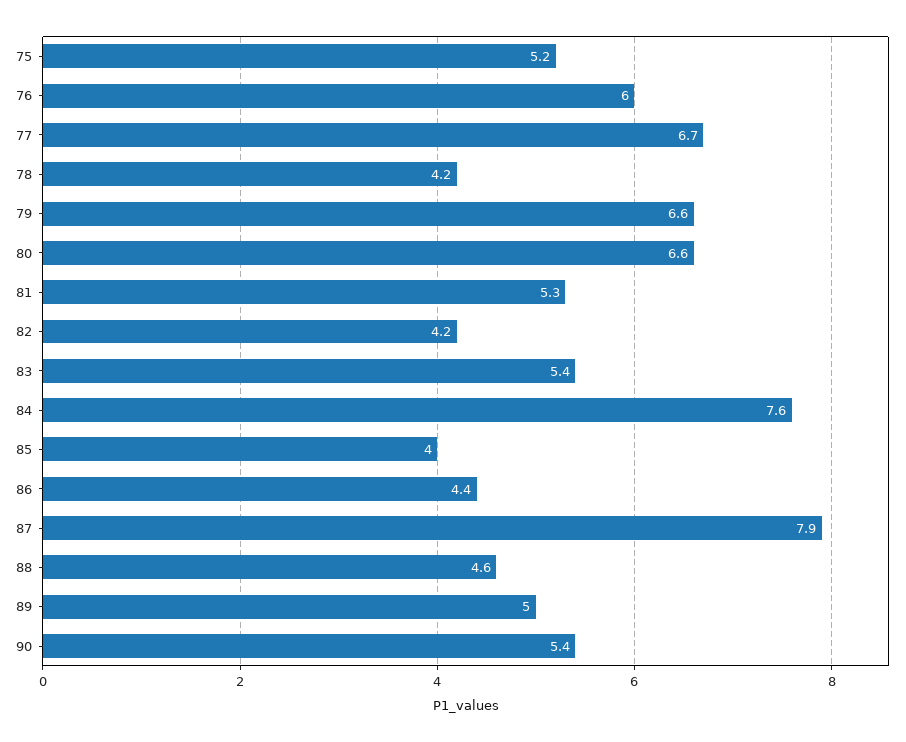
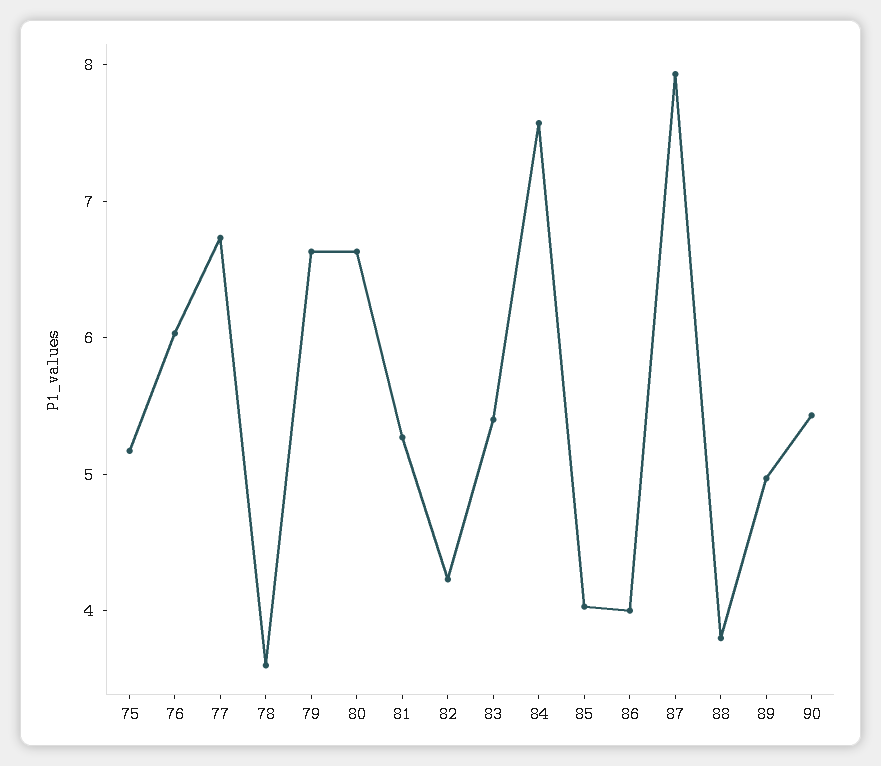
78: 4.2 -> 3.6
86: 4.4 -> 4
88: 4.6 -> 3.8

